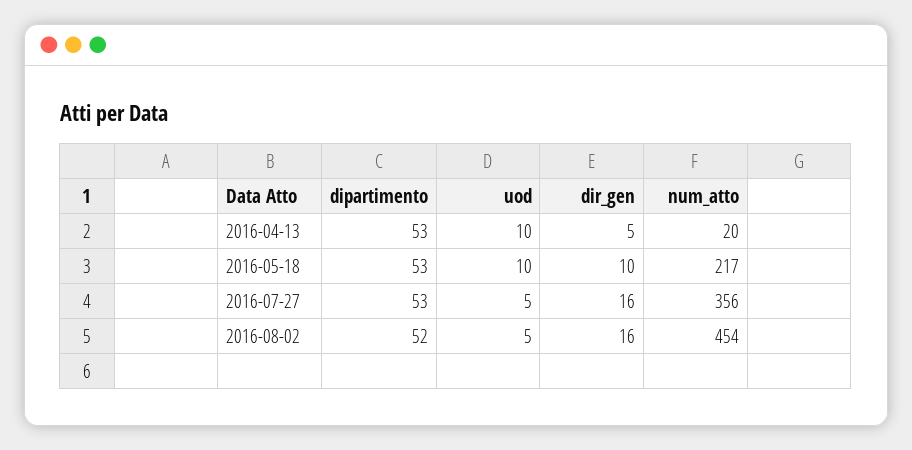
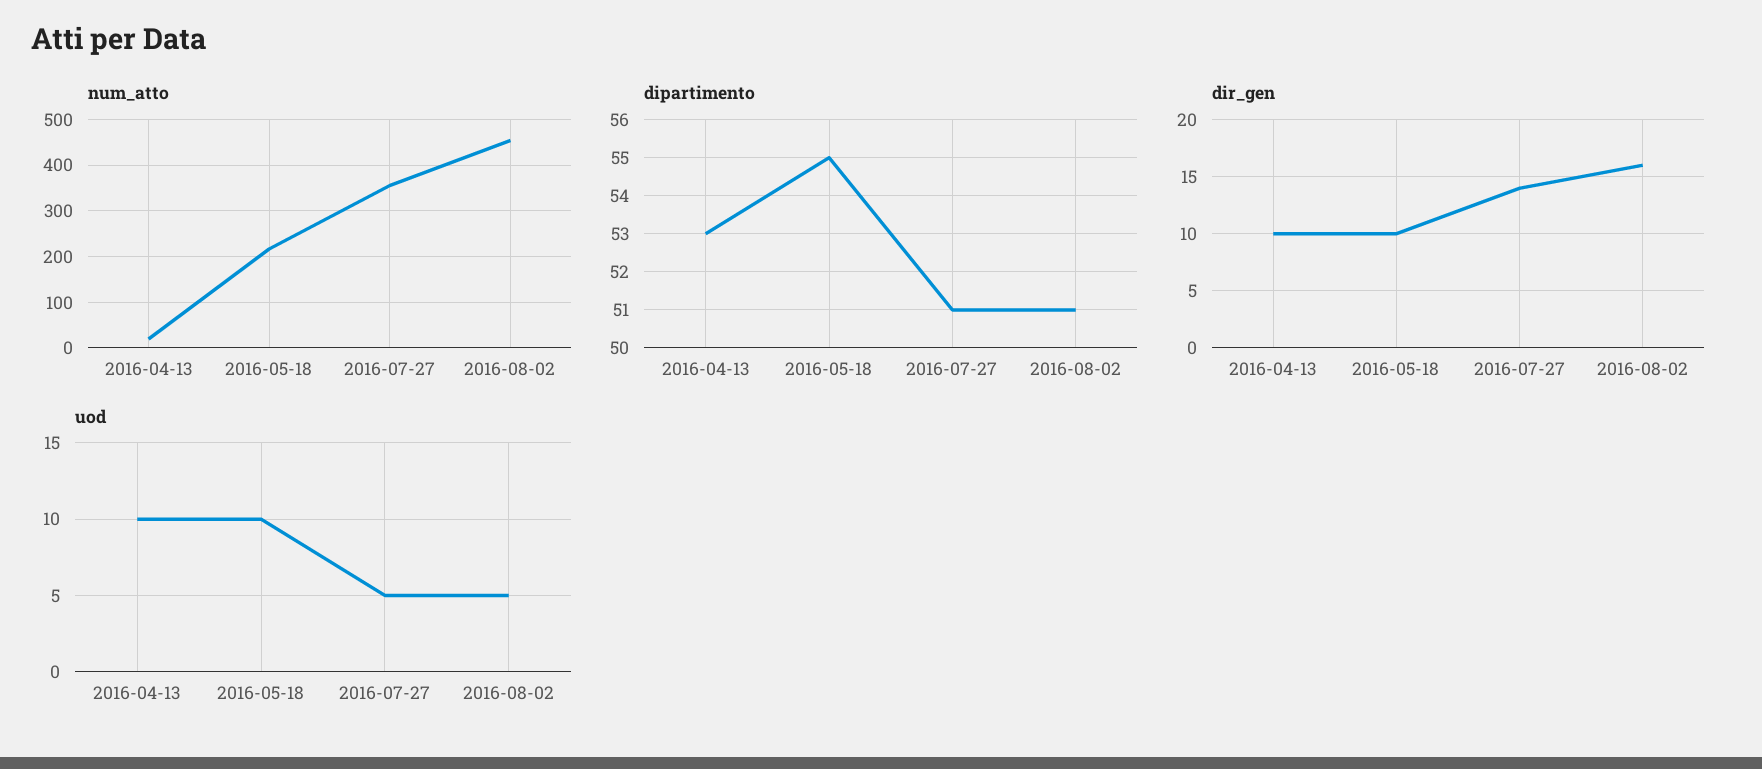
dir_gen, 2016-04-13: 5 -> 10
dipartimento, 2016-05-18: 53 -> 55
dipartimento, 2016-07-27: 53 -> 51
dir_gen, 2016-07-27: 16 -> 14
dipartimento, 2016-08-02: 52 -> 51

